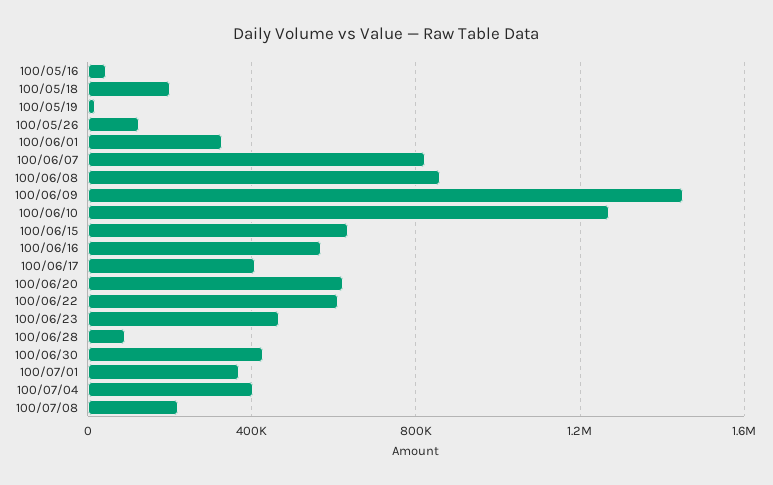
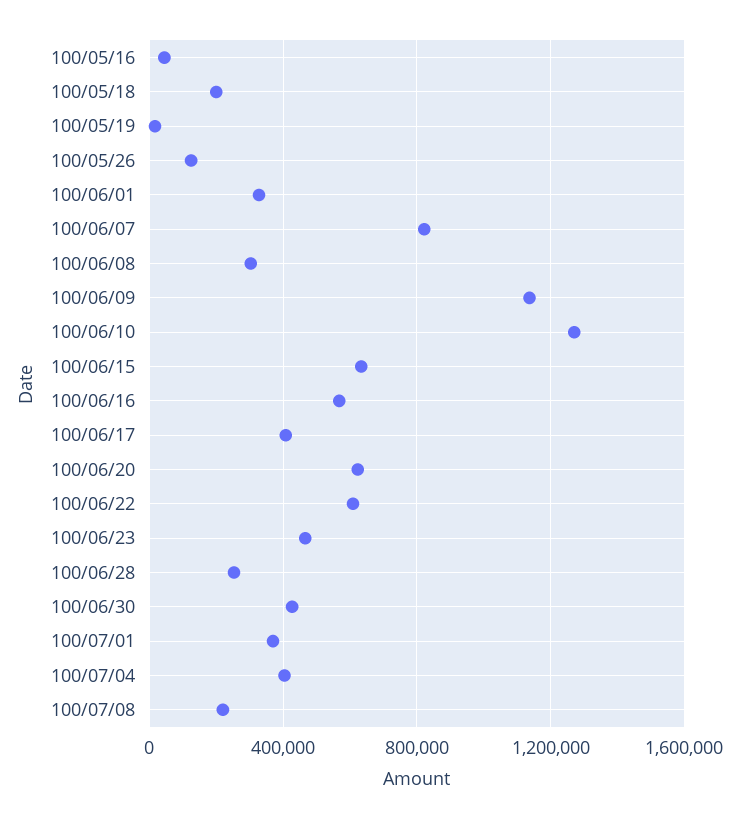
100/06/08: 850000 -> 300000
100/06/09: 1450000 -> 1150000
100/06/28: 100000 -> 250000

